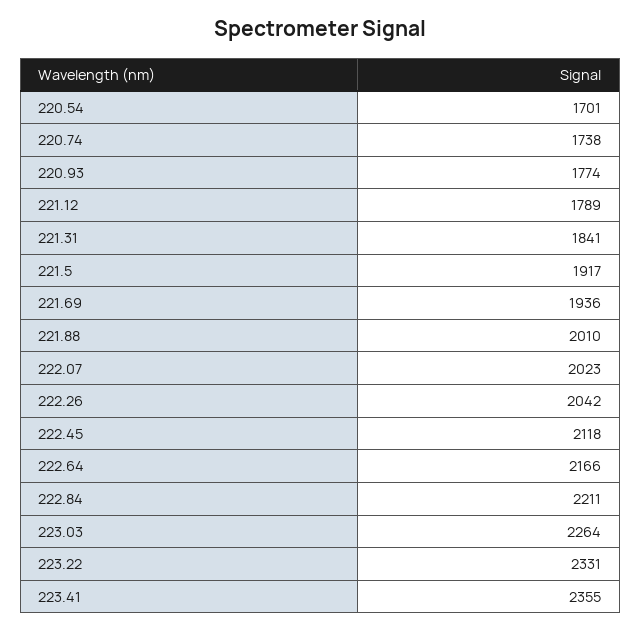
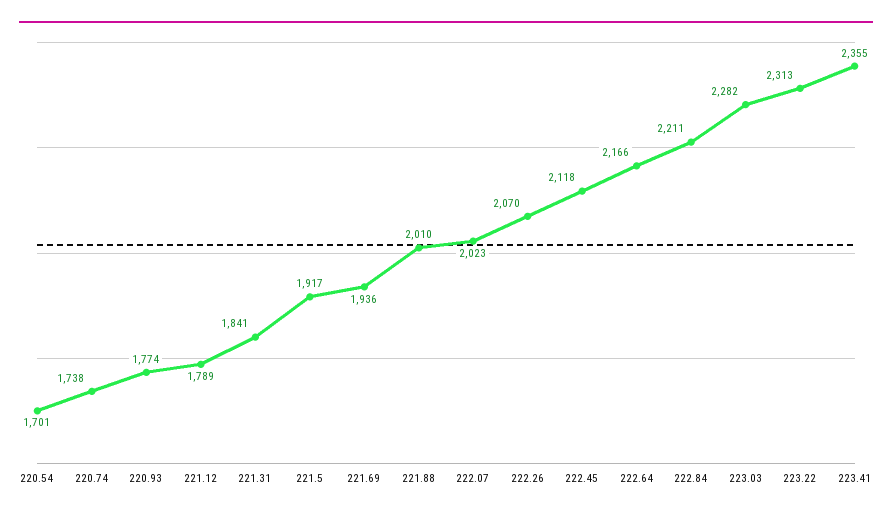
222.26: 2042 -> 2070
223.03: 2264 -> 2282
223.22: 2331 -> 2313

